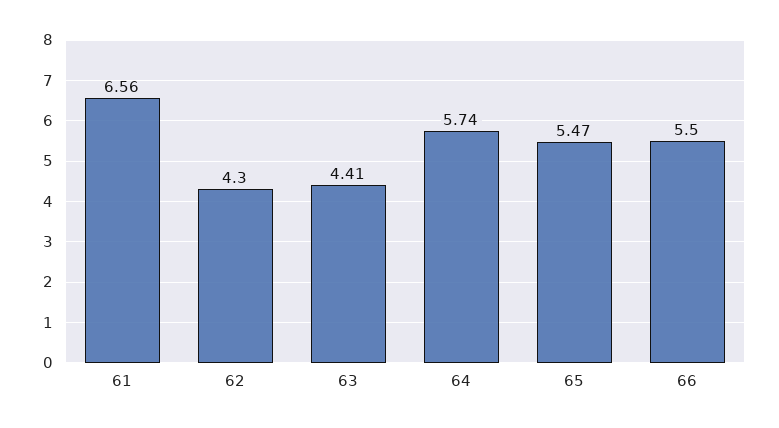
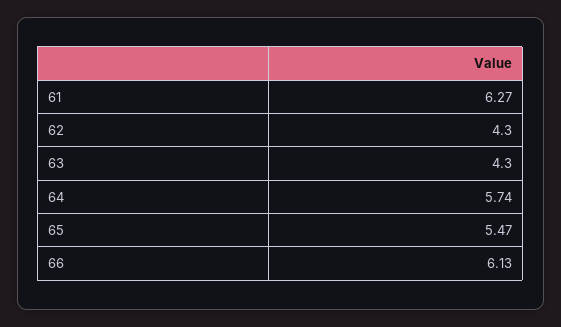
61: 6.56 -> 6.27
63: 4.41 -> 4.3
66: 5.5 -> 6.13

